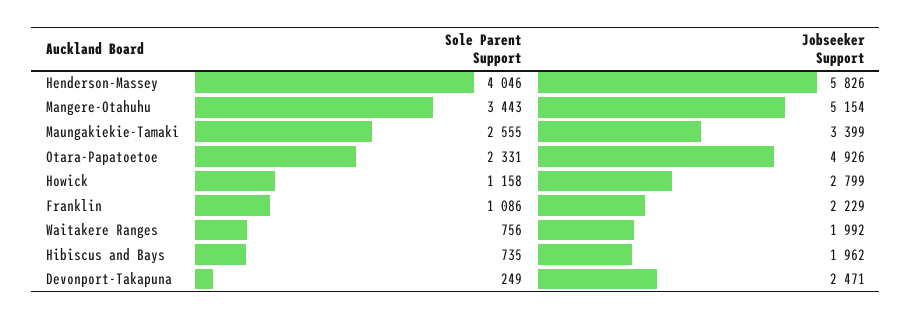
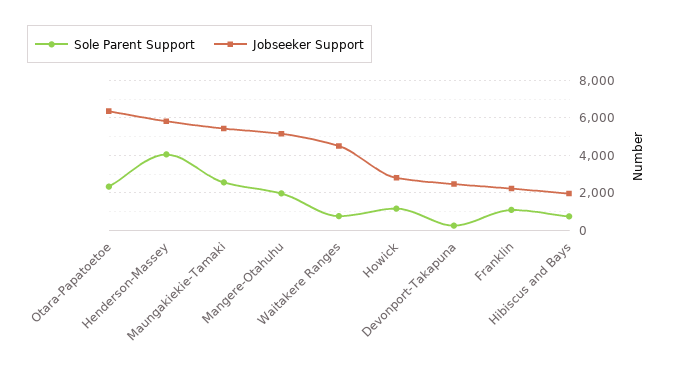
Sole Parent Support, Mangere-Otahuhu: 3443 -> 2000
Jobseeker Support, Maungakiekie-Tamaki: 3399 -> 5500
Jobseeker Support, Otara-Papatoetoe: 4926 -> 6500
Jobseeker Support, Waitakere Ranges: 1992 -> 4500

